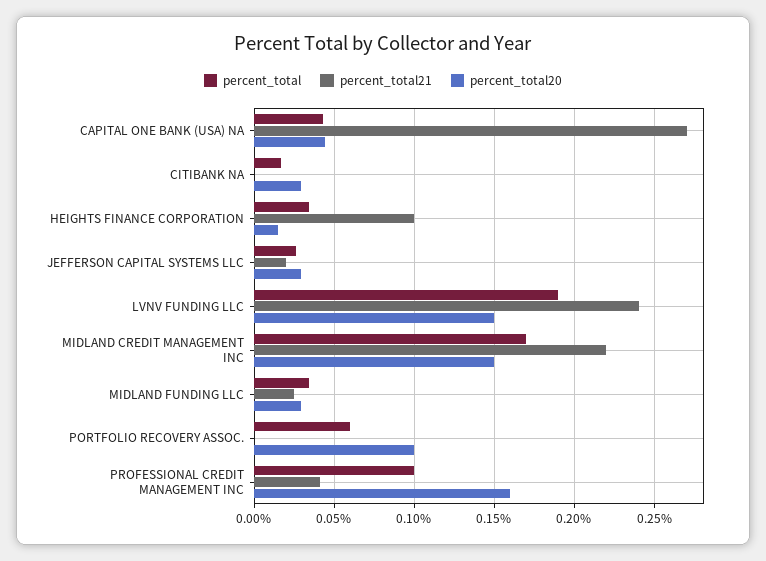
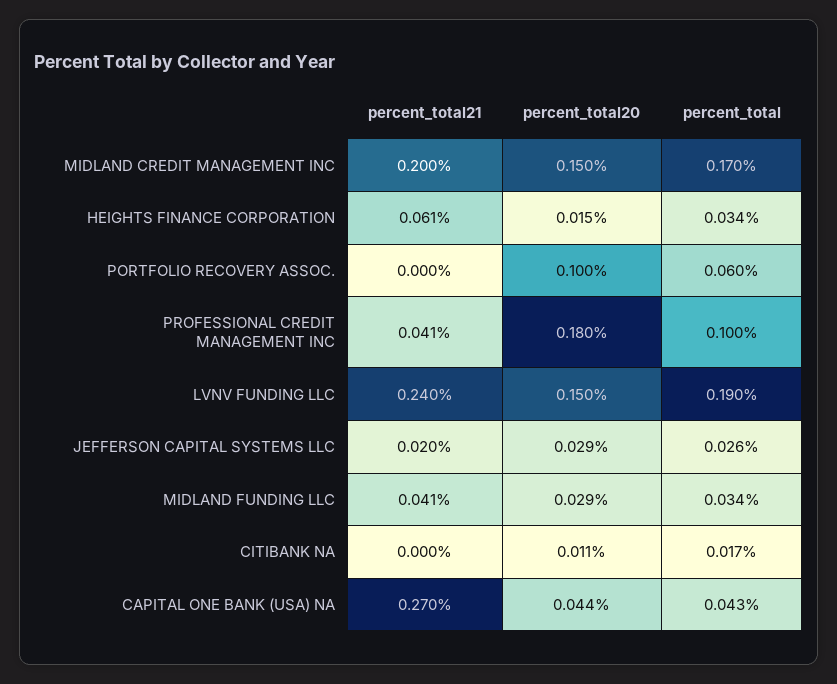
percent_total20, CITIBANK NA: 0.03 -> 0.011
percent_total21, HEIGHTS FINANCE CORPORATION: 0.1 -> 0.061
percent_total21, MIDLAND CREDIT MANAGEMENT INC: 0.22 -> 0.2
percent_total21, MIDLAND FUNDING LLC: 0.025 -> 0.041
percent_total20, PROFESSIONAL CREDIT MANAGEMENT INC: 0.16 -> 0.18

